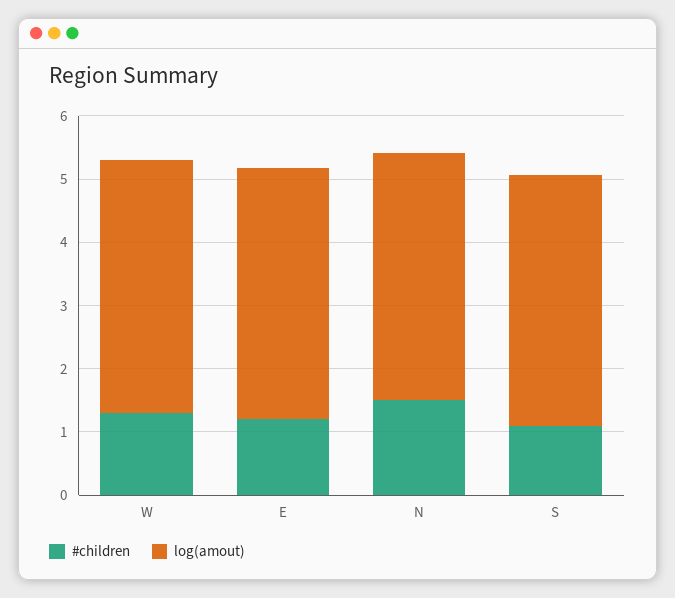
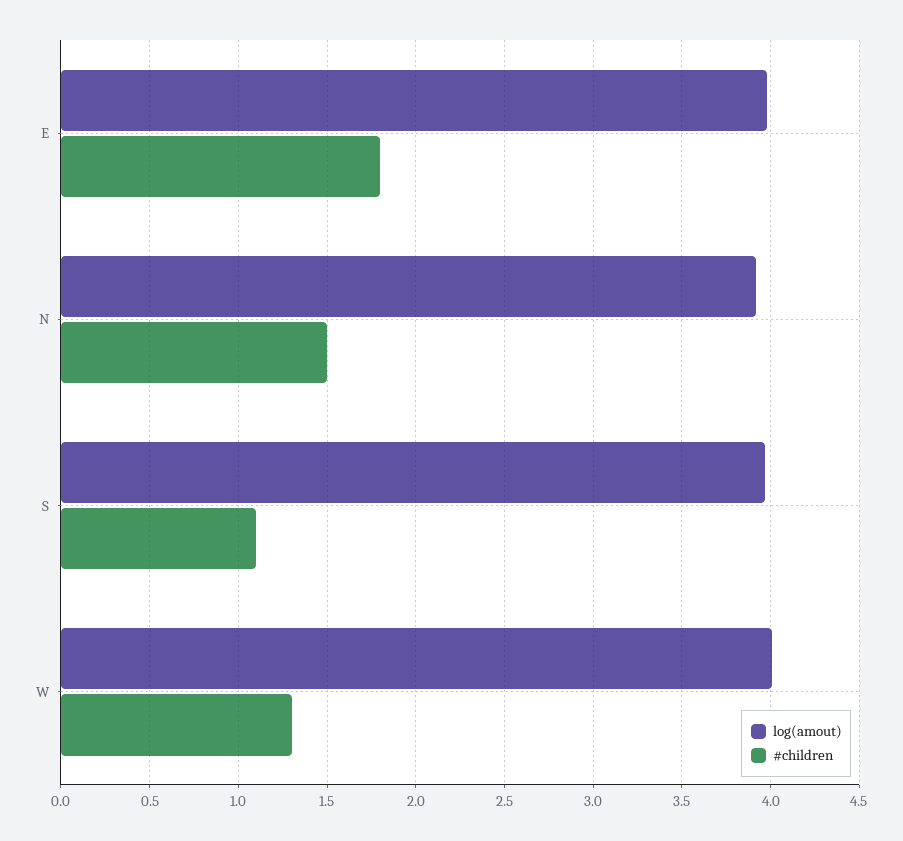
#children, E: 1.2 -> 1.8

